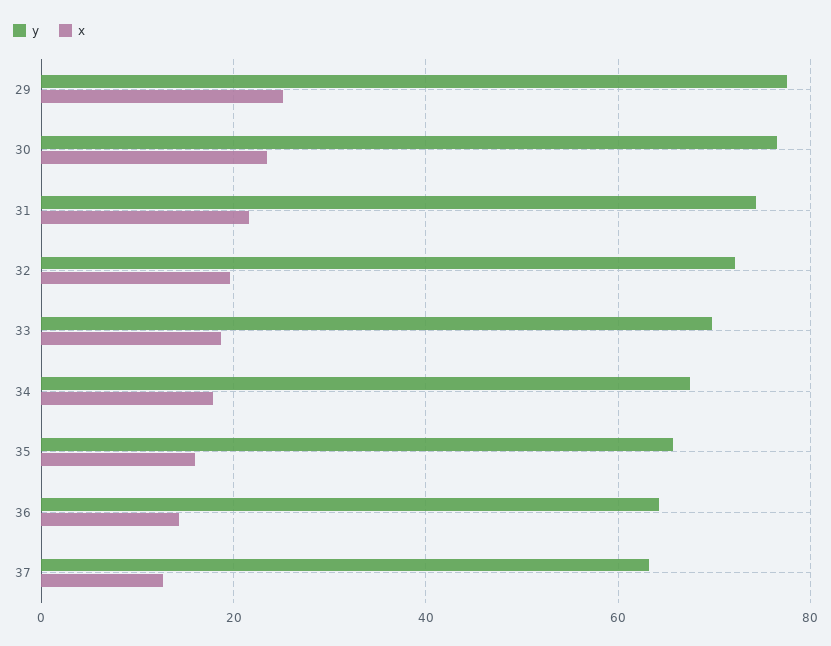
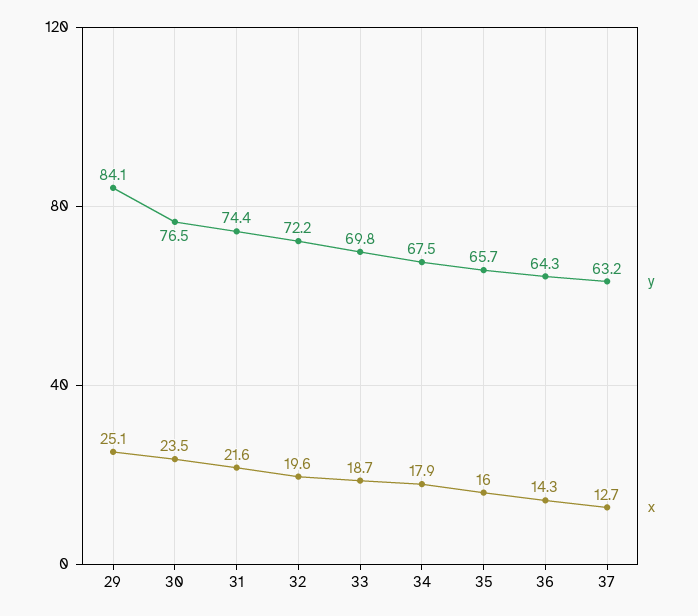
y, 29: 78 -> 84.1

